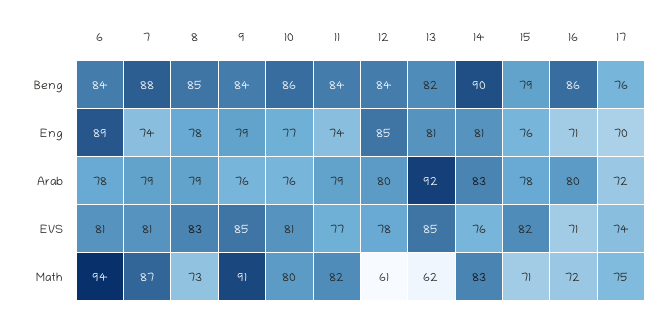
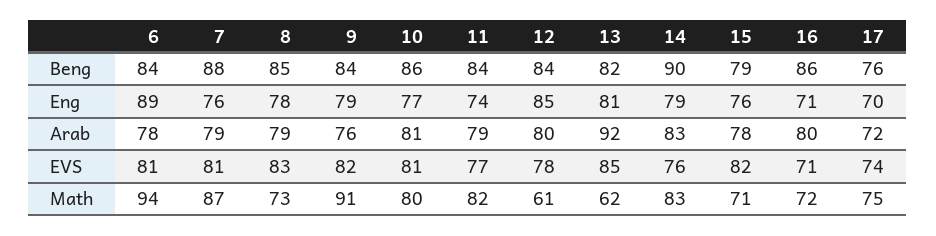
7, Eng: 74 -> 76
14, Eng: 81 -> 79
10, Arab: 76 -> 81
9, EVS: 85 -> 82

